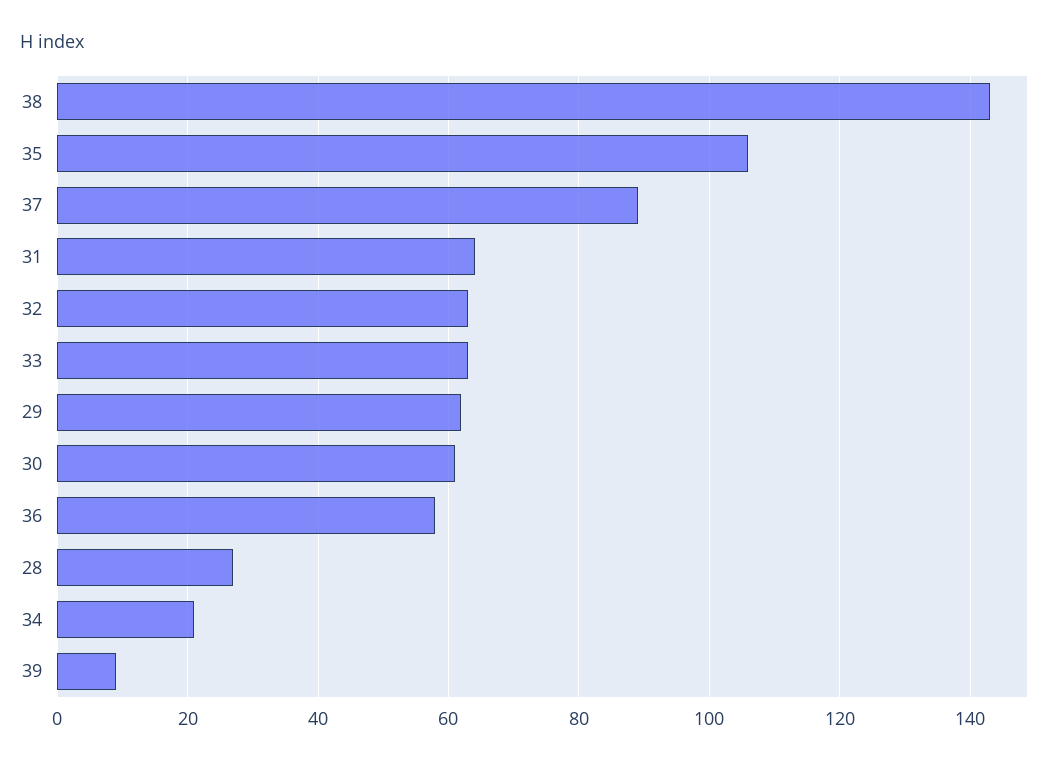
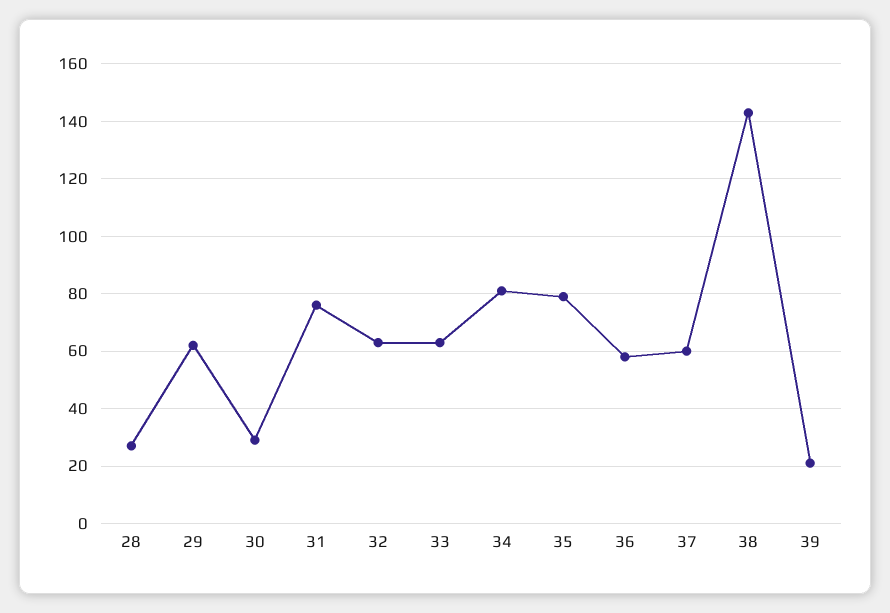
35: 105 -> 80
37: 90 -> 60
31: 65 -> 75
30: 60 -> 30
34: 20 -> 80
39: 10 -> 20

